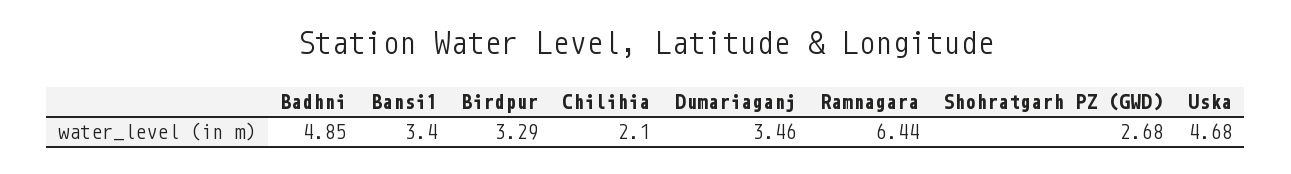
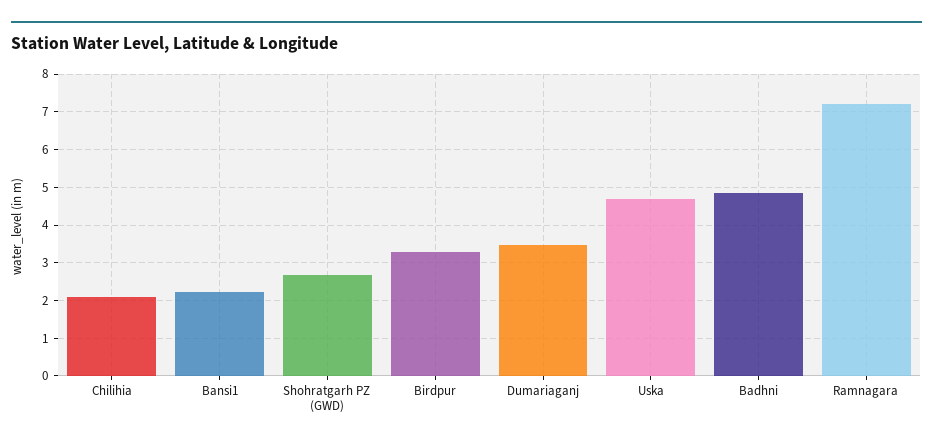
Bansi1: 3.4 -> 2.2
Ramnagara: 6.44 -> 7.2

